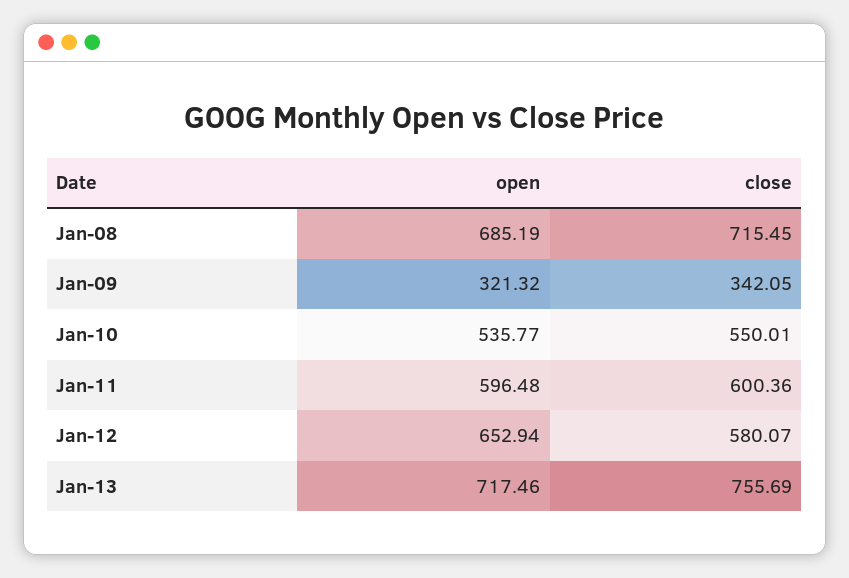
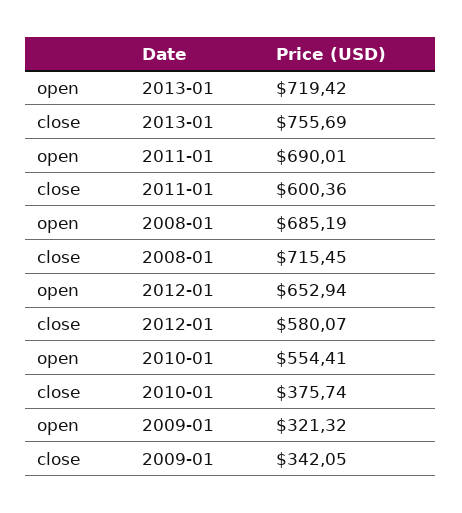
open, Jan-10: 535.77 -> 554.41
close, Jan-10: 550.01 -> 375.74
open, Jan-11: 596.48 -> 690.01
open, Jan-13: 717.46 -> 719.42

